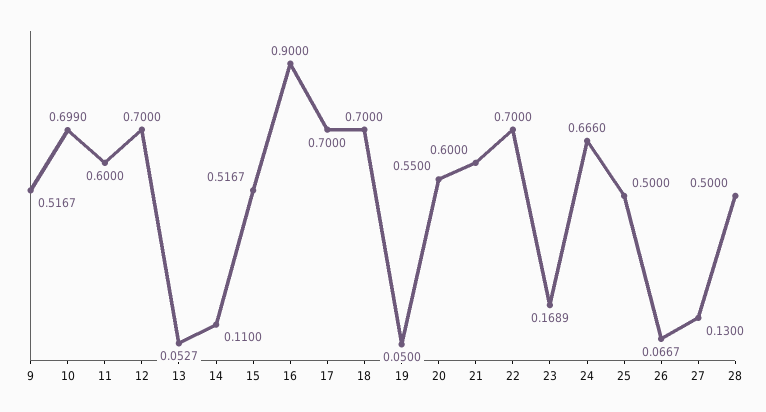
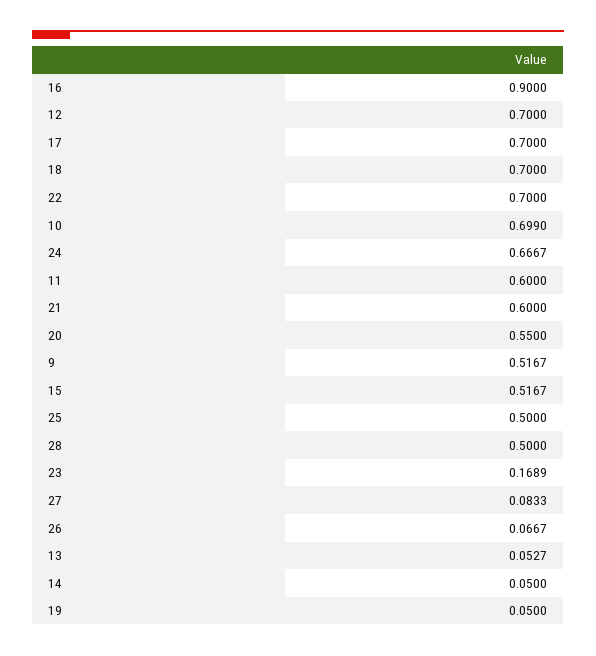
14: 0.11 -> 0.05
24: 0.666 -> 0.6667
27: 0.13 -> 0.0833

